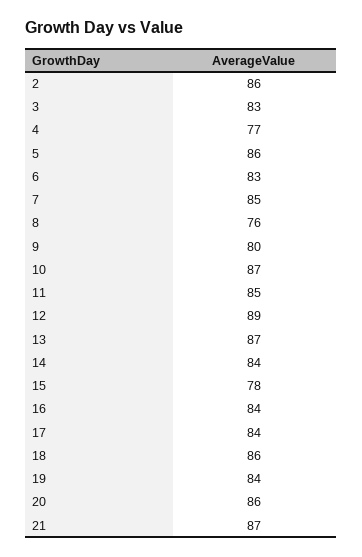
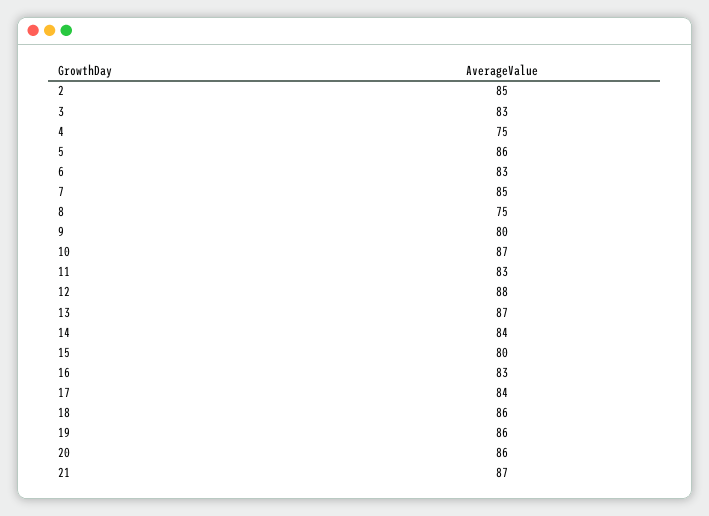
2: 86 -> 85
4: 77 -> 75
8: 76 -> 75
11: 85 -> 83
12: 89 -> 88
15: 78 -> 80
16: 84 -> 83
19: 84 -> 86

